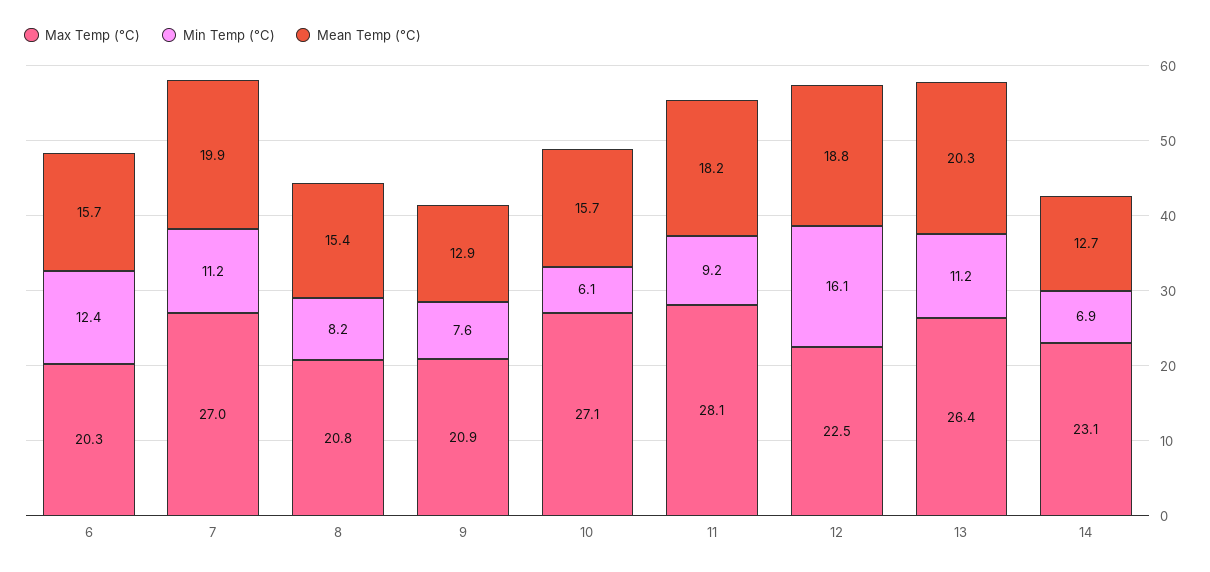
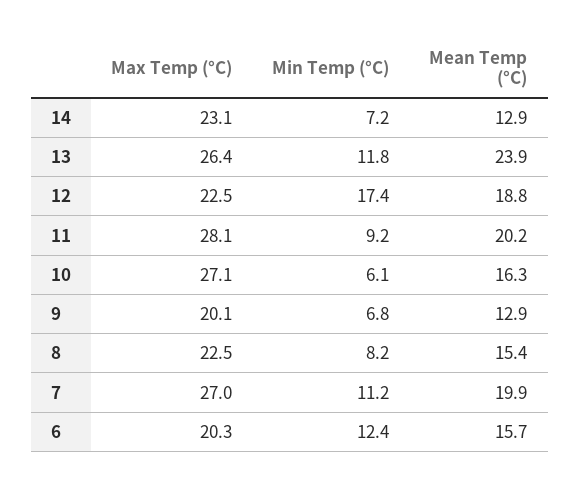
Max Temp (°C), 8: 20.8 -> 22.5
Max Temp (°C), 9: 20.9 -> 20.1
Min Temp (°C), 9: 7.6 -> 6.8
Mean Temp (°C), 10: 15.7 -> 16.3
Mean Temp (°C), 11: 18.2 -> 20.2
Min Temp (°C), 12: 16.1 -> 17.4
Min Temp (°C), 13: 11.2 -> 11.8
Mean Temp (°C), 13: 20.3 -> 23.9
Min Temp (°C), 14: 6.9 -> 7.2
Mean Temp (°C), 14: 12.7 -> 12.9

